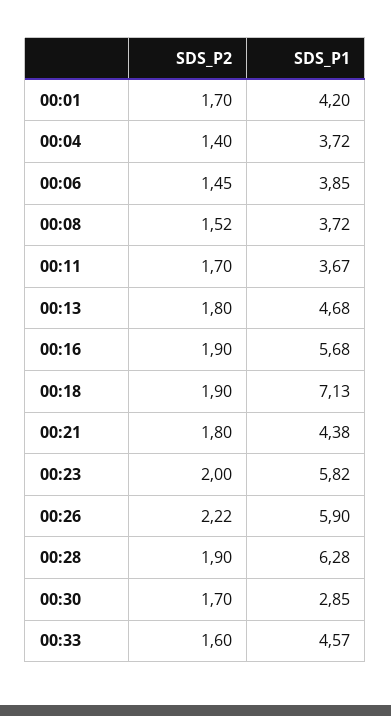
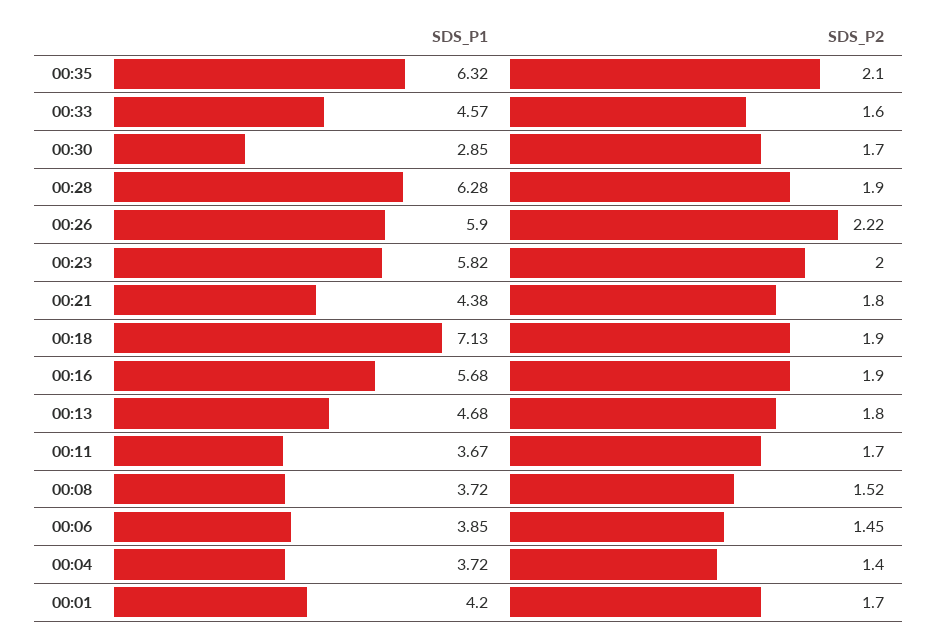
SDS_P1, 00:35: none -> 6.32
SDS_P2, 00:35: none -> 2.1

